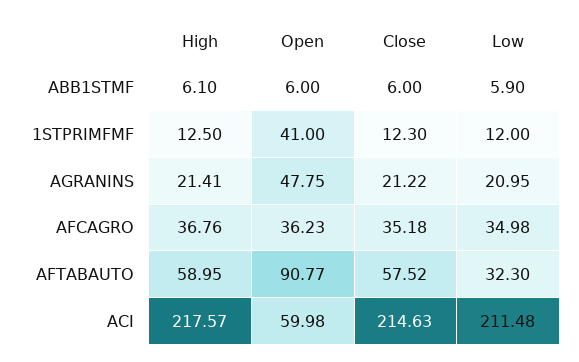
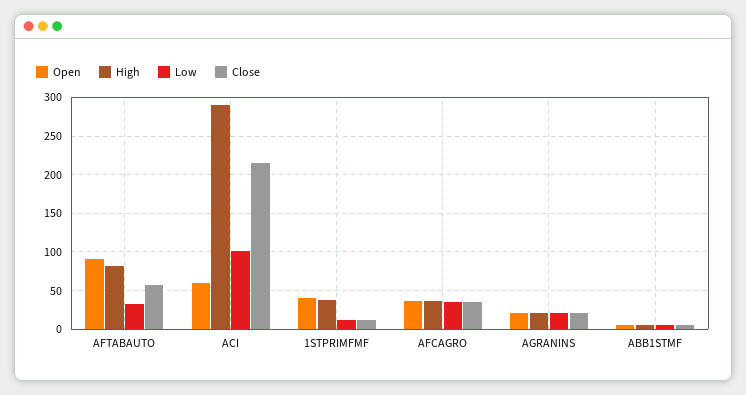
High, 1STPRIMFMF: 12.5 -> 40
Open, AGRANINS: 47.75 -> 20
High, AFTABAUTO: 58.95 -> 80
High, ACI: 217.57 -> 290
Low, ACI: 211.48 -> 100

